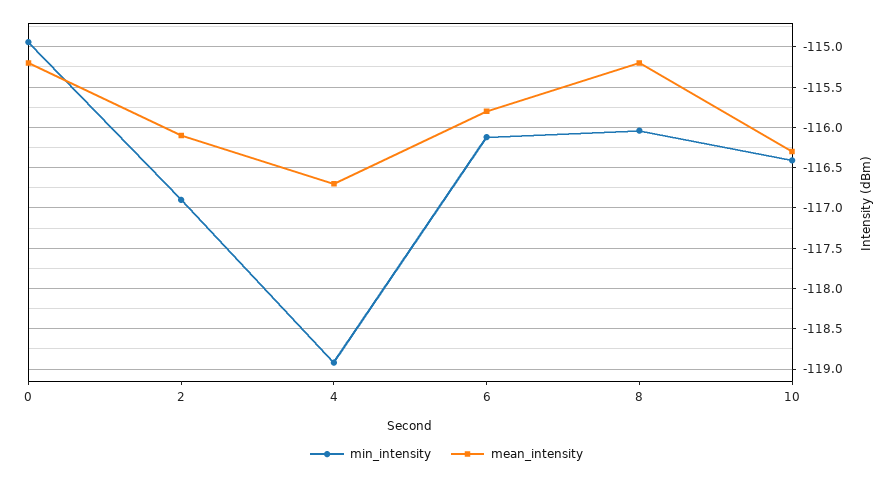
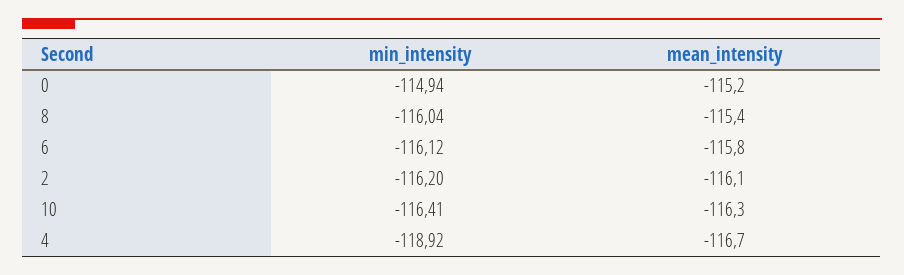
min_intensity, 2: -116.9 -> -116.2
mean_intensity, 8: -115.2 -> -115.4

